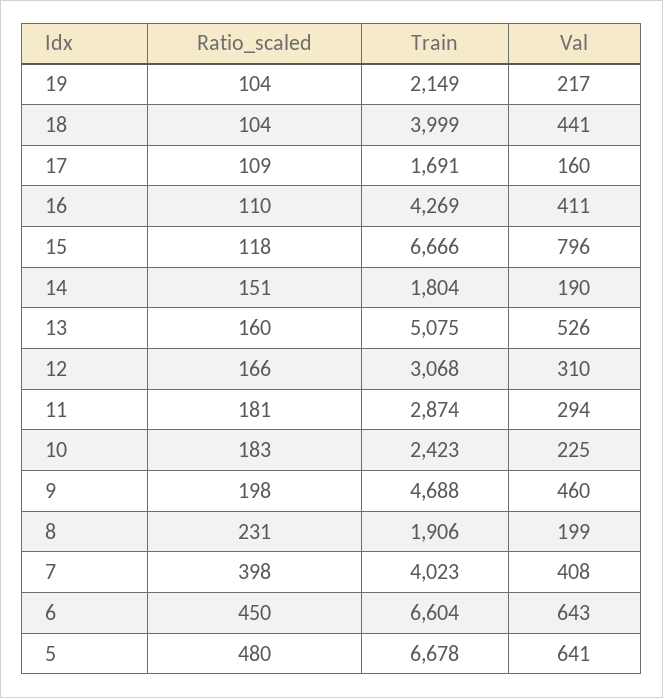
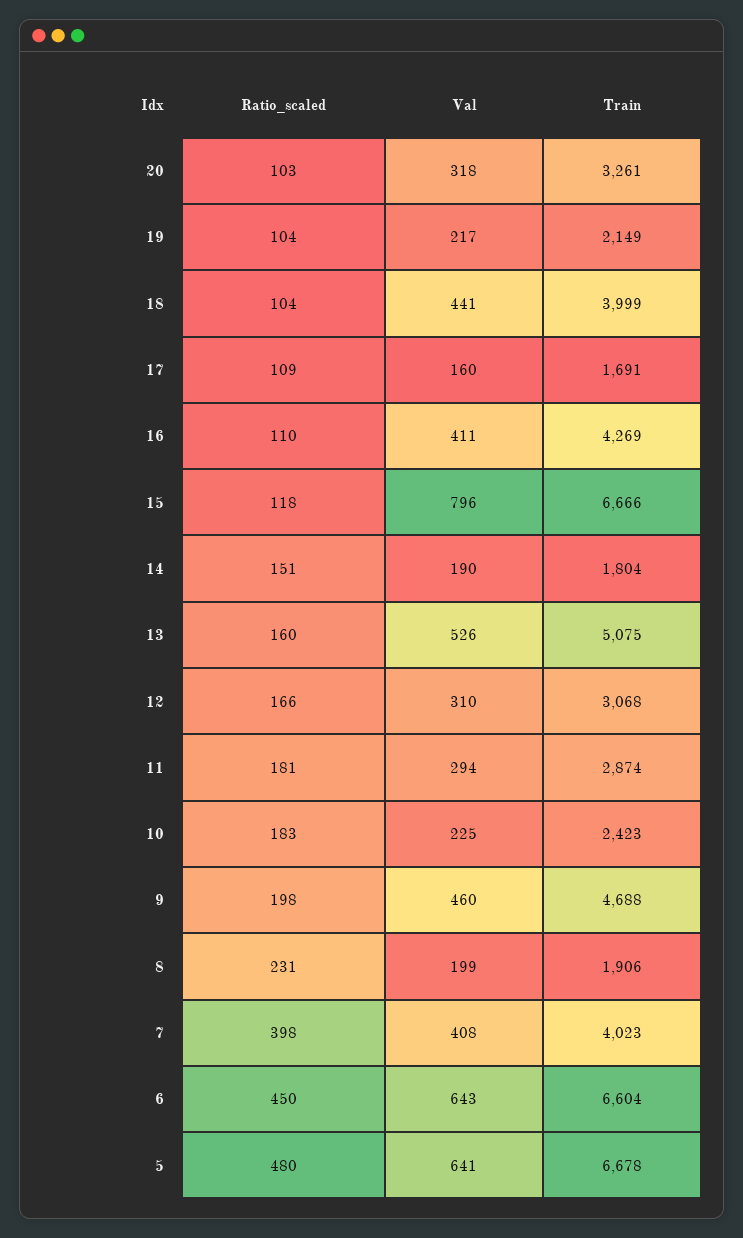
Ratio_scaled, 20: none -> 103
Val, 20: none -> 318
Train, 20: none -> 3261

